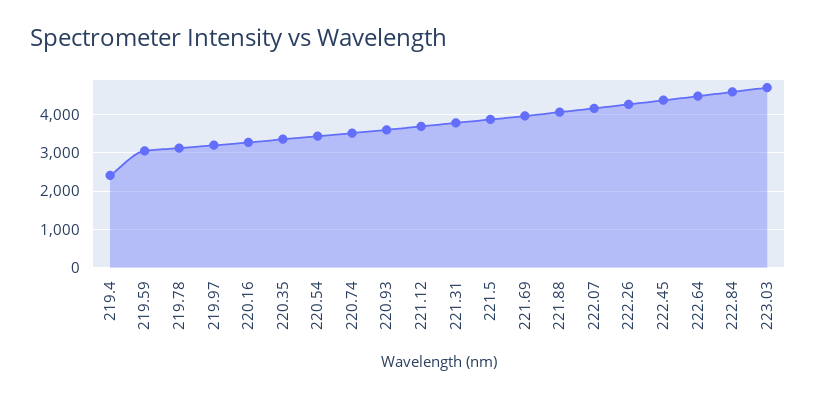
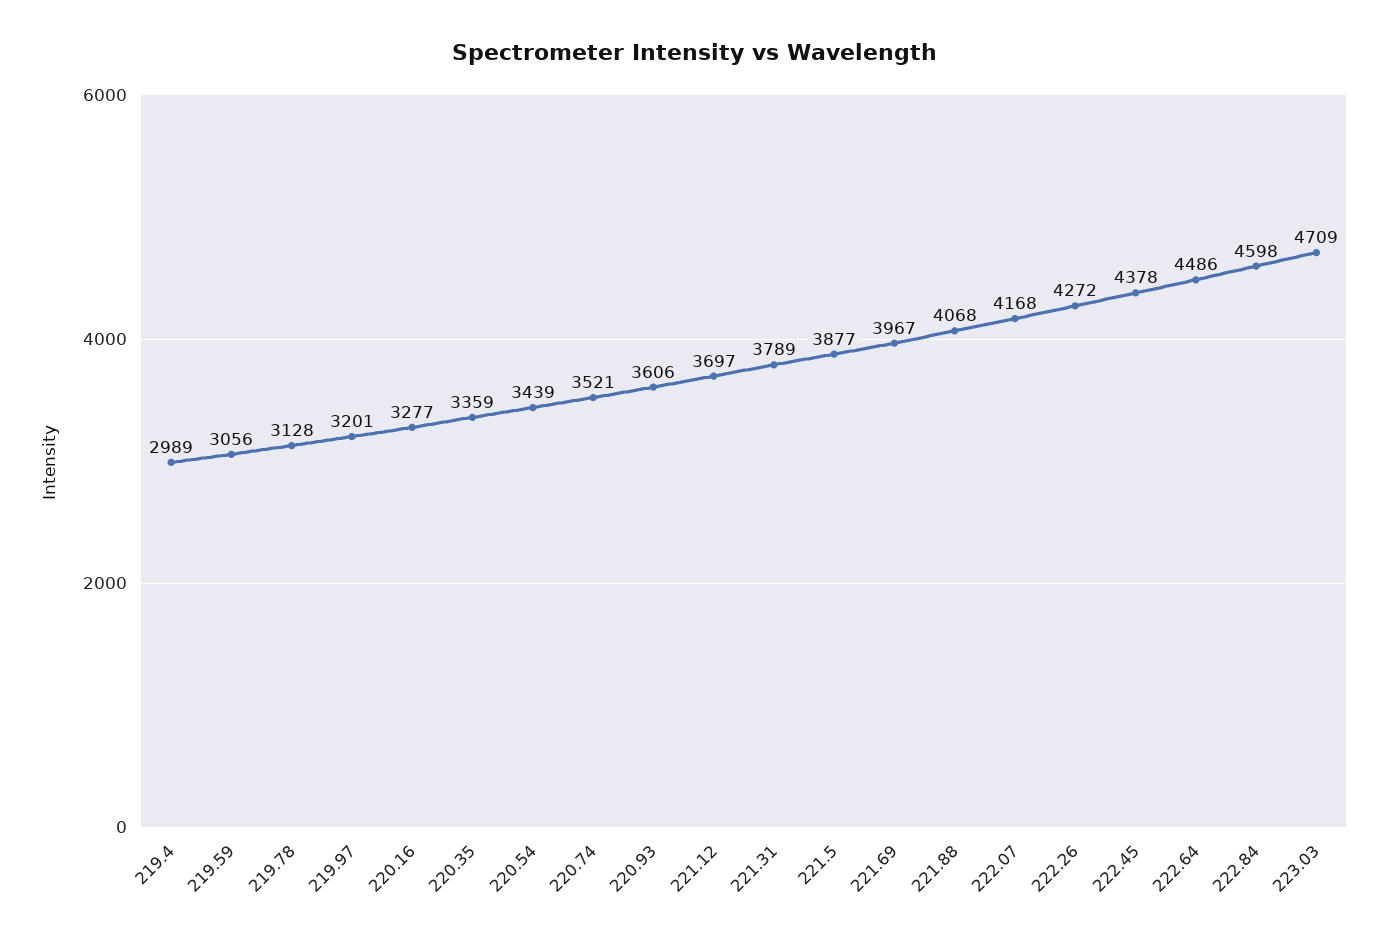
219.4: 2400 -> 2989

